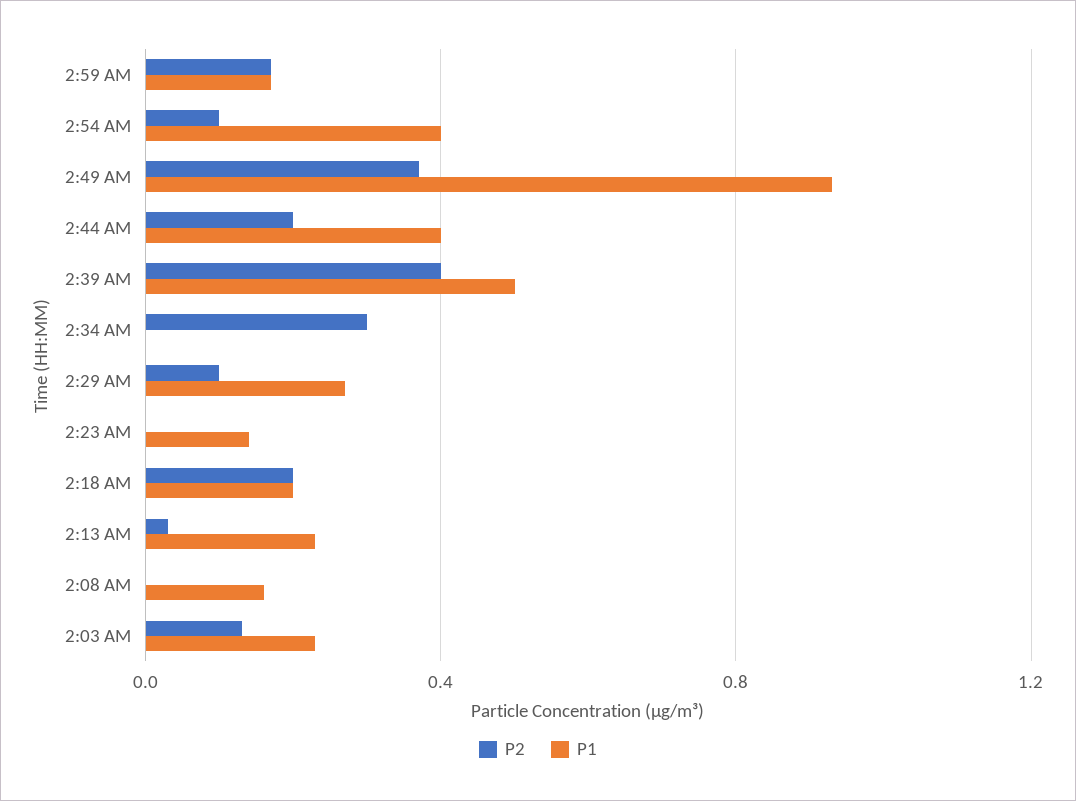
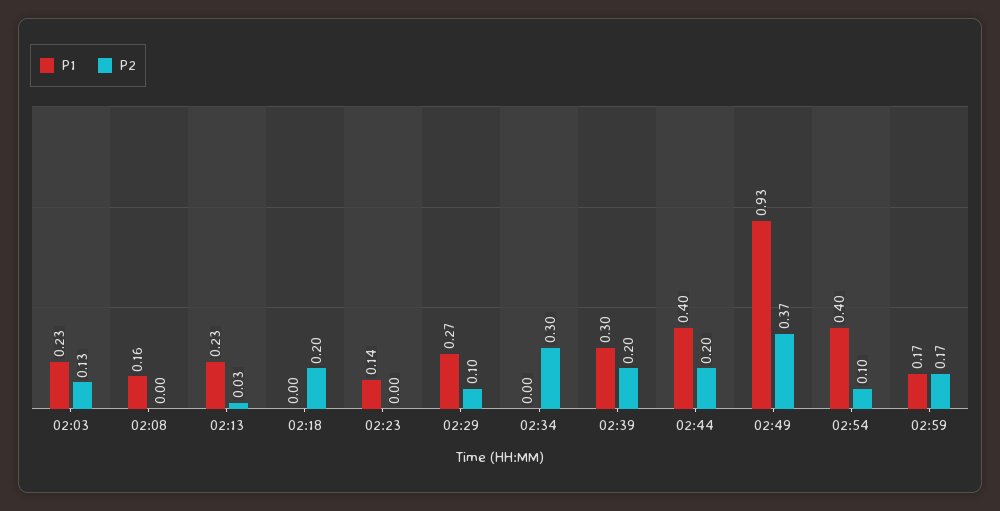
P2, 2:39 AM: 0.4 -> 0.2
P1, 2:39 AM: 0.5 -> 0.3
P1, 2:18 AM: 0.2 -> 0

